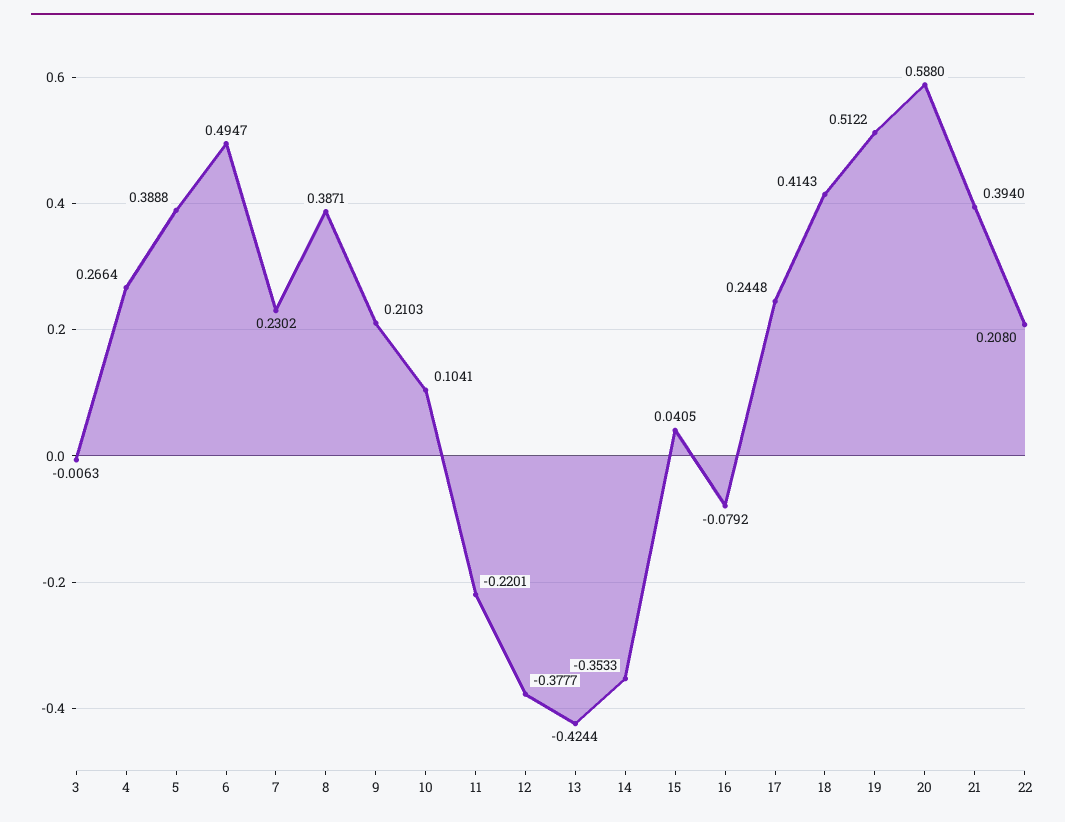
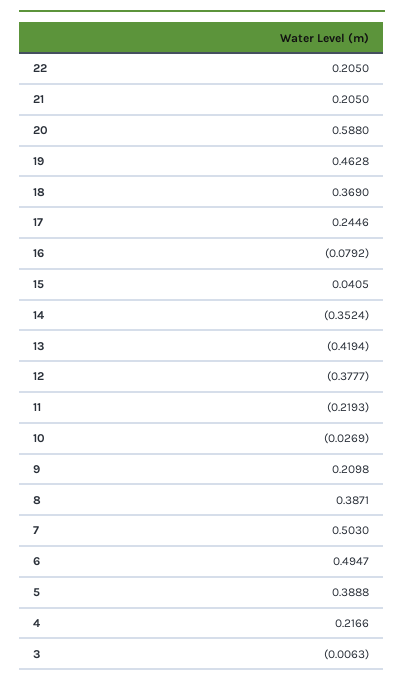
4: 0.2664 -> 0.2166
7: 0.2302 -> 0.503
9: 0.2103 -> 0.2098
10: 0.1041 -> -0.0269
11: -0.2201 -> -0.2193
13: -0.4244 -> -0.4194
14: -0.3533 -> -0.3524
17: 0.2448 -> 0.2446
18: 0.4143 -> 0.369
19: 0.5122 -> 0.4628
21: 0.394 -> 0.205
22: 0.208 -> 0.205

